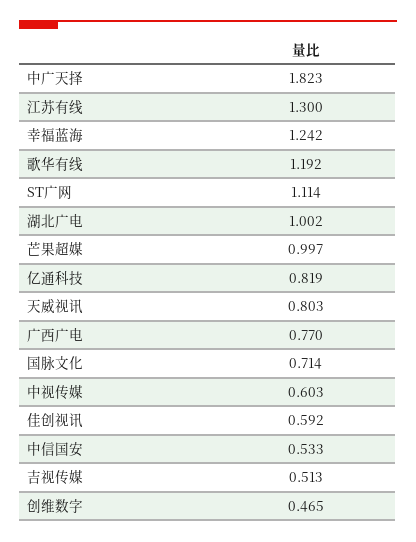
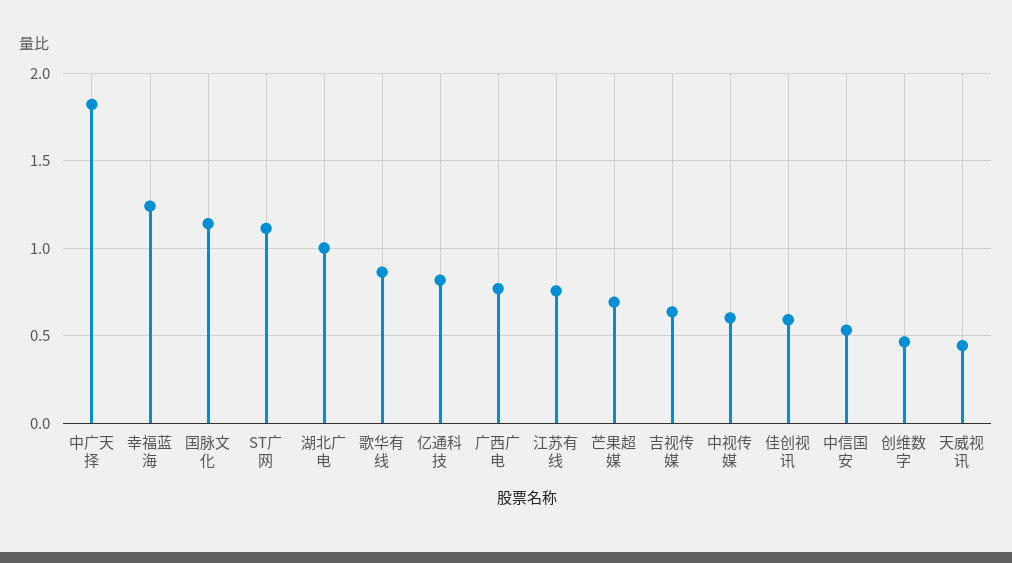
江苏有线: 1.3 -> 0.75
歌华有线: 1.192 -> 0.85
芒果超媒: 0.997 -> 0.7
天威视讯: 0.803 -> 0.45
国脉文化: 0.714 -> 1.15
吉视传媒: 0.513 -> 0.65

